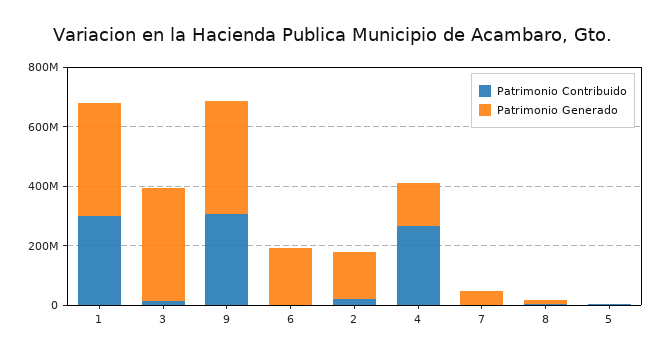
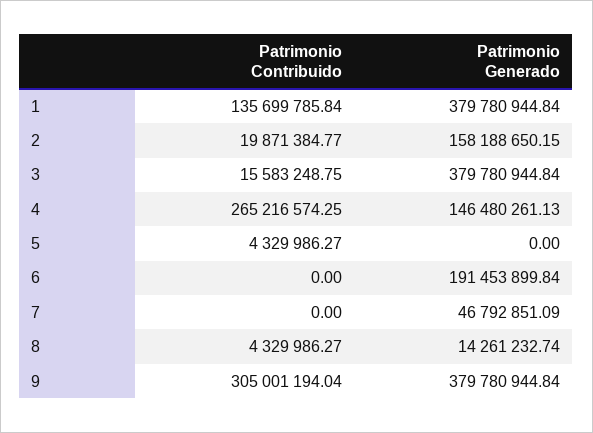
Patrimonio Contribuido, 1: 300000000 -> 135699785.84

